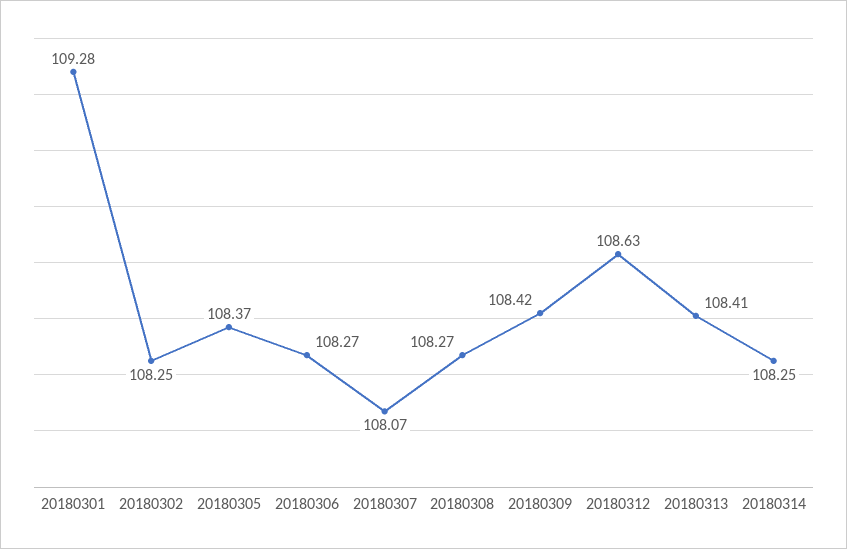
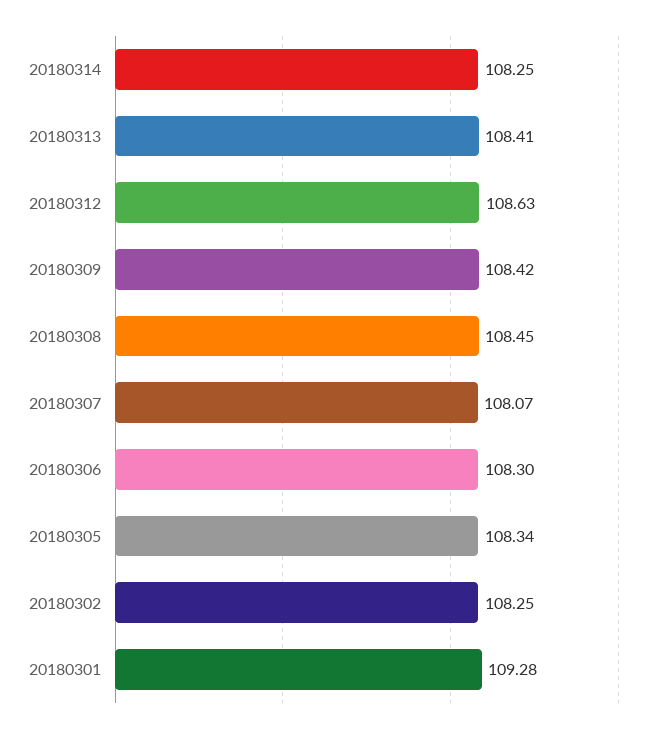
20180305: 108.37 -> 108.34
20180306: 108.27 -> 108.3
20180308: 108.27 -> 108.45

